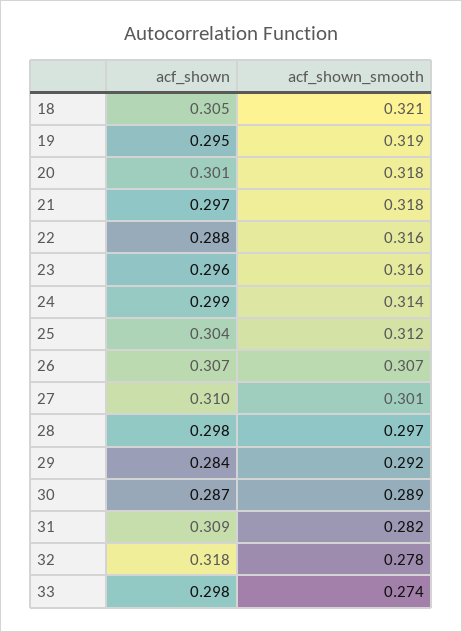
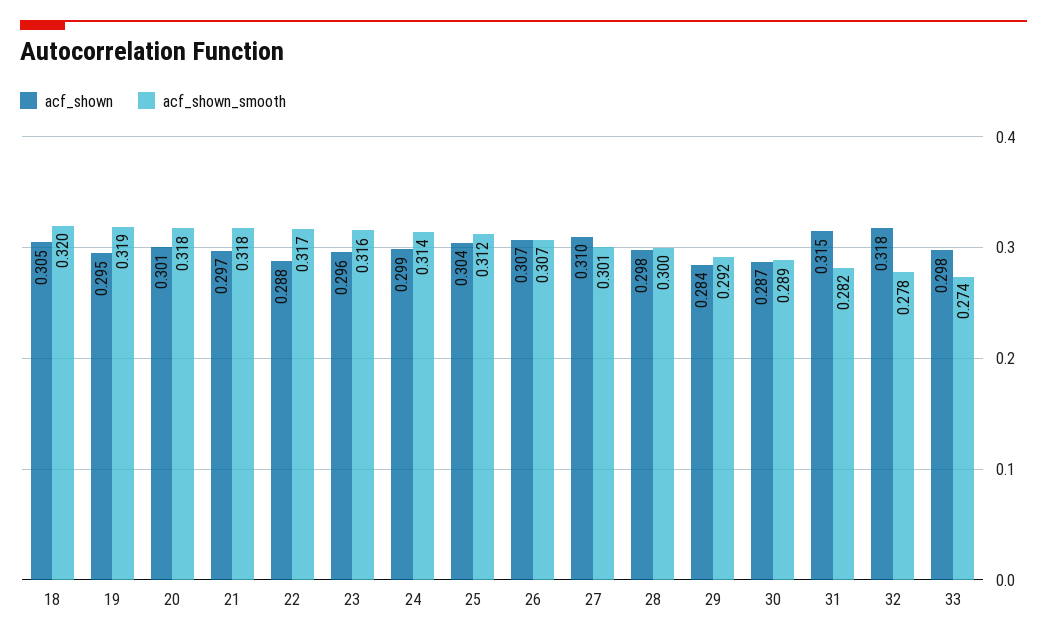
acf_shown_smooth, 18: 0.321 -> 0.32
acf_shown_smooth, 22: 0.316 -> 0.317
acf_shown_smooth, 28: 0.297 -> 0.3
acf_shown, 31: 0.309 -> 0.315

